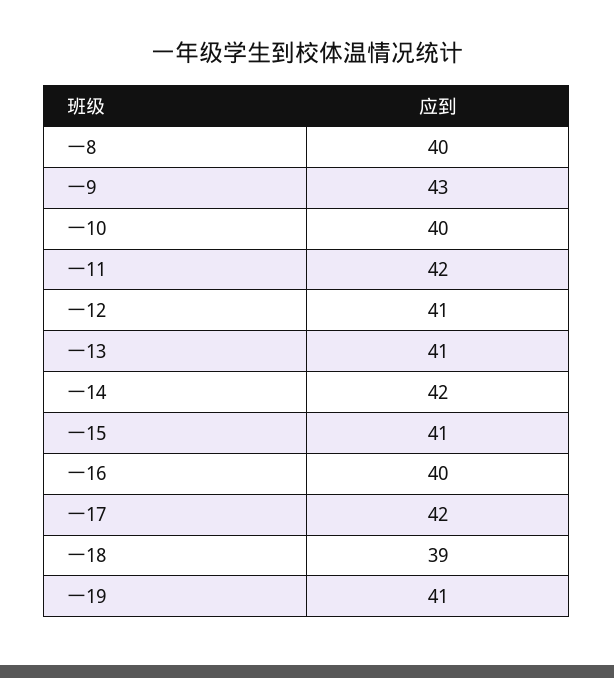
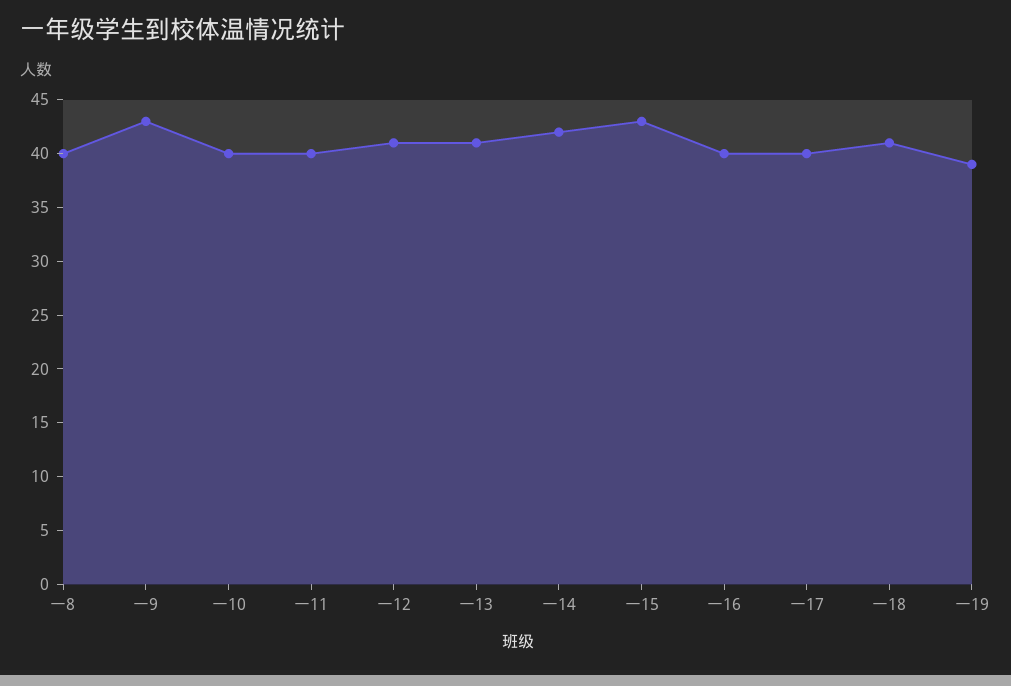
一11: 42 -> 40
一15: 41 -> 43
一17: 42 -> 40
一18: 39 -> 41
一19: 41 -> 39

